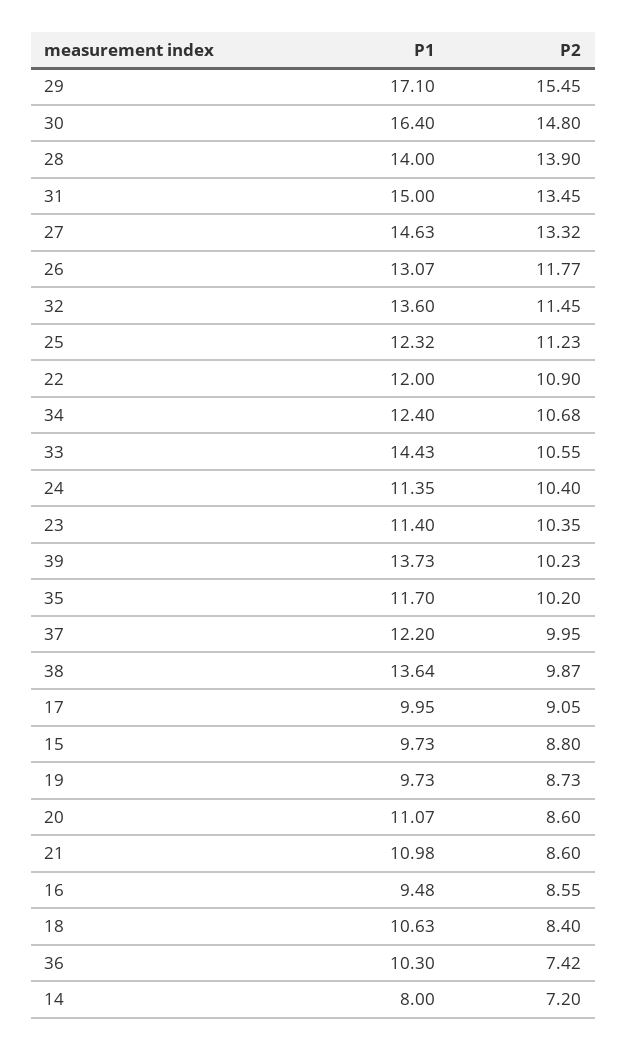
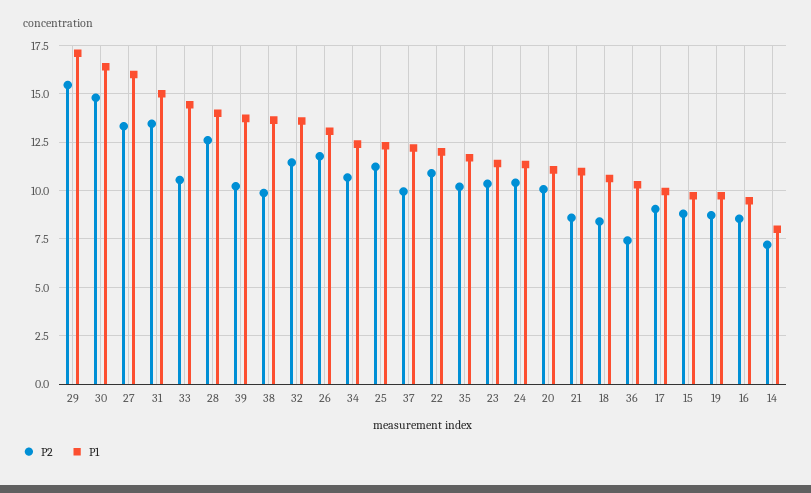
P2, 28: 13.9 -> 12.5
P1, 27: 14.63 -> 16
P2, 20: 8.6 -> 10

